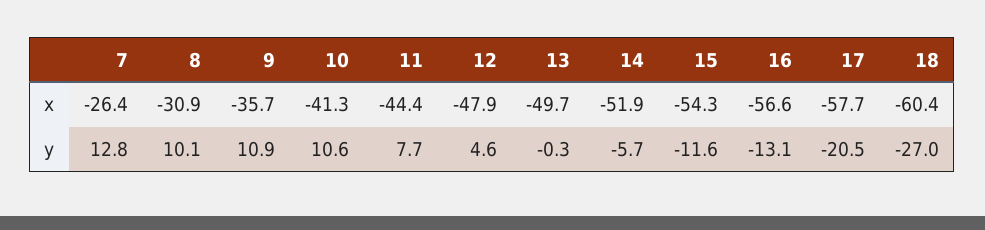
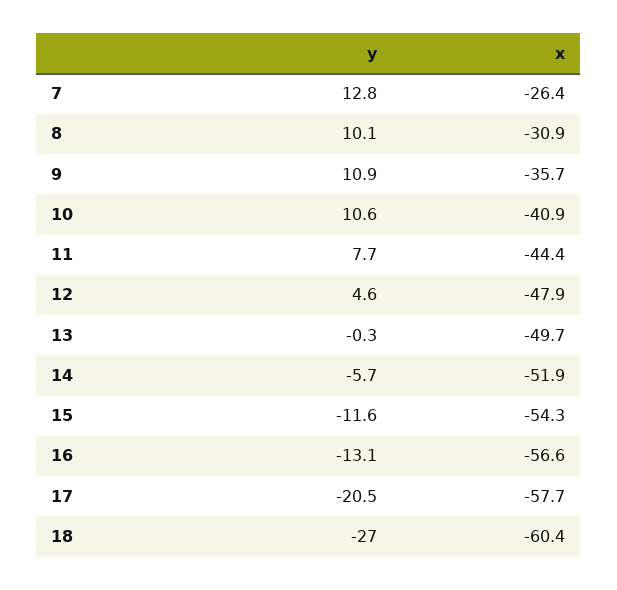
10, x: -41.3 -> -40.9

